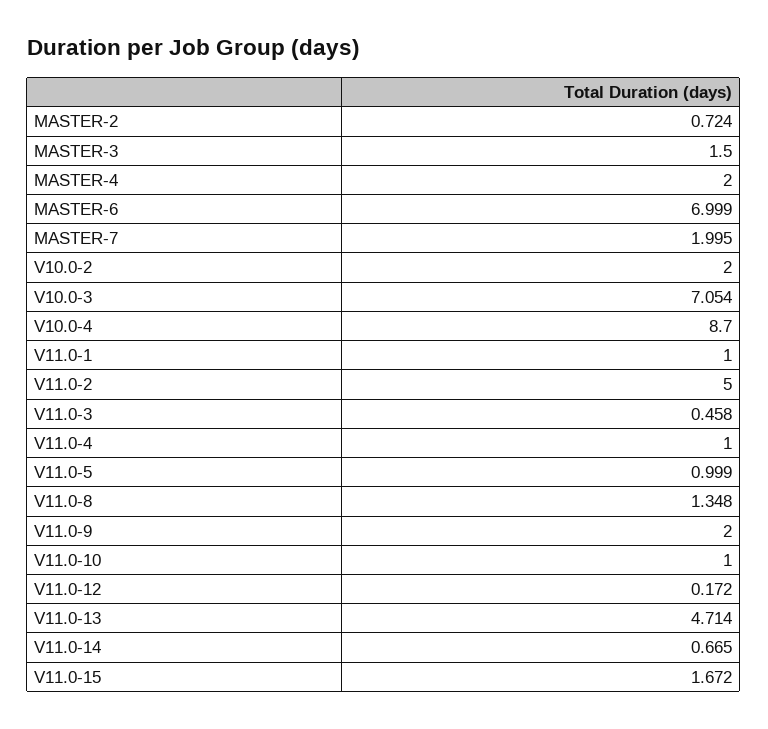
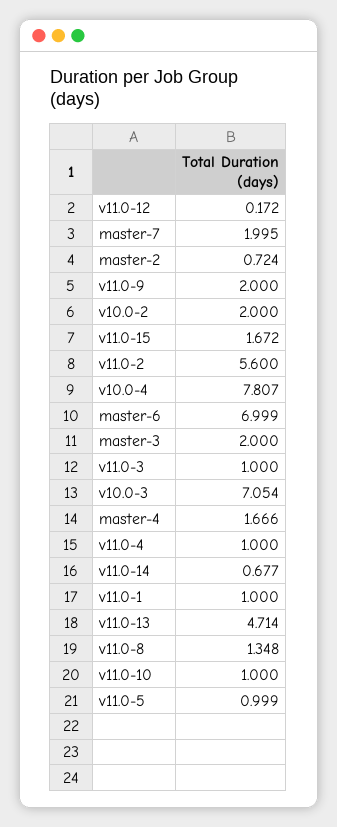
MASTER-3: 1.5 -> 2
MASTER-4: 2 -> 1.666
V10.0-4: 8.7 -> 7.807
V11.0-2: 5 -> 5.6
V11.0-3: 0.458 -> 1
V11.0-14: 0.665 -> 0.677

